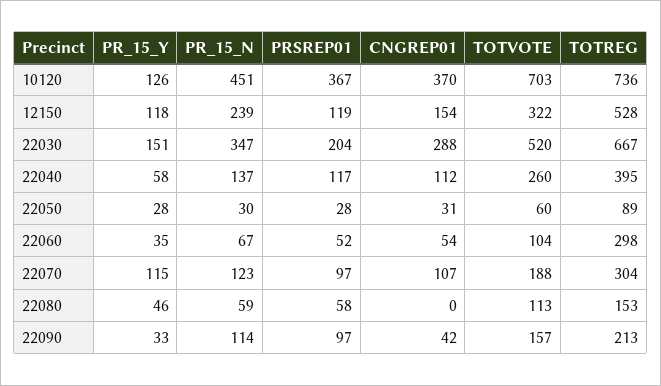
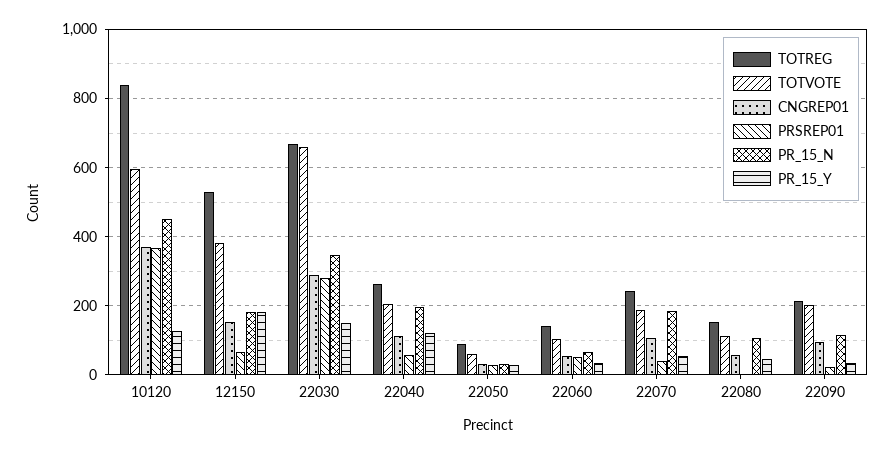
TOTVOTE, 10120: 703 -> 600
TOTREG, 10120: 736 -> 840
PR_15_Y, 12150: 118 -> 180
PR_15_N, 12150: 239 -> 180
PRSREP01, 12150: 119 -> 60
TOTVOTE, 12150: 322 -> 380
PRSREP01, 22030: 204 -> 280
TOTVOTE, 22030: 520 -> 660
PR_15_Y, 22040: 58 -> 120
PR_15_N, 22040: 137 -> 200
PRSREP01, 22040: 117 -> 60
TOTVOTE, 22040: 260 -> 200
TOTREG, 22040: 395 -> 260
TOTREG, 22060: 298 -> 140
PR_15_Y, 22070: 115 -> 60
PR_15_N, 22070: 123 -> 180
PRSREP01, 22070: 97 -> 40
TOTREG, 22070: 304 -> 240
PR_15_N, 22080: 59 -> 100
PRSREP01, 22080: 58 -> 0
CNGREP01, 22080: 0 -> 60
PRSREP01, 22090: 97 -> 20
CNGREP01, 22090: 42 -> 100
TOTVOTE, 22090: 157 -> 200

